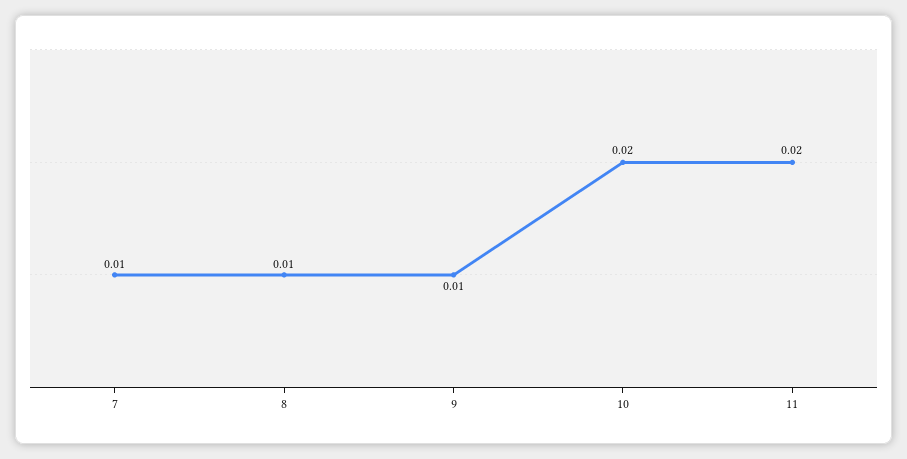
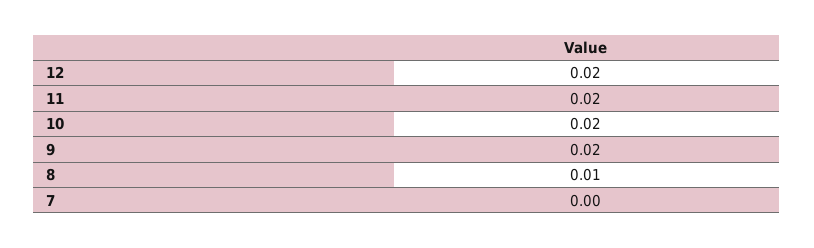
7: 0.01 -> 0
9: 0.01 -> 0.02
12: none -> 0.02

